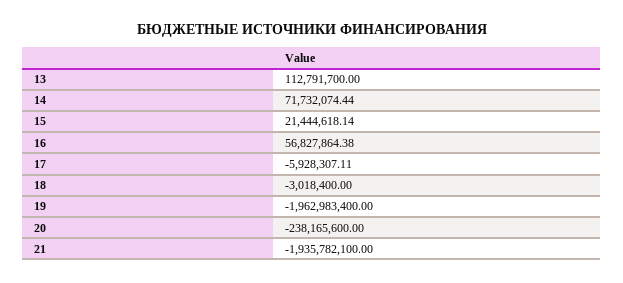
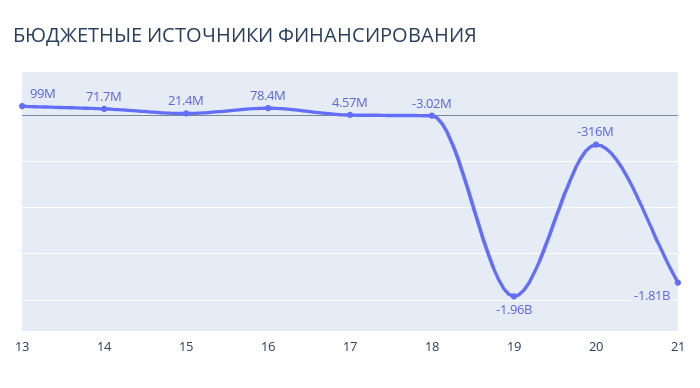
13: 112791700 -> 99000000
16: 56827864.38 -> 78400000
17: -5928307.11 -> 4570000
20: -238165600 -> -316000000
21: -1935782100 -> -1810000000

